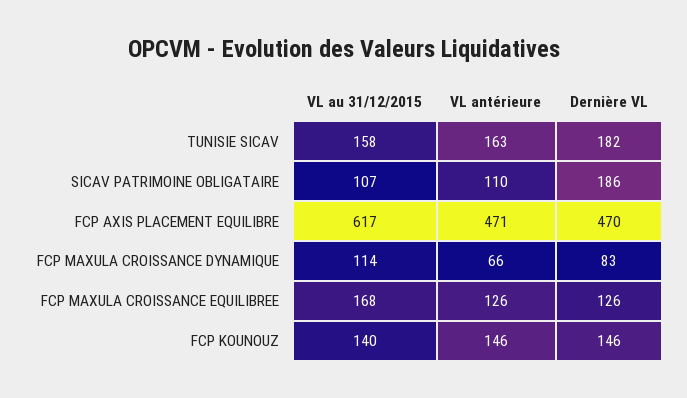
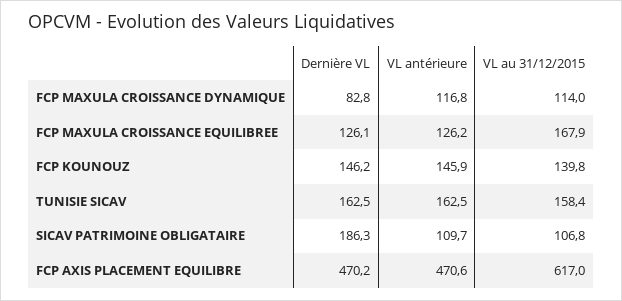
Dernière VL, TUNISIE SICAV: 182 -> 162.5
VL antérieure, FCP MAXULA CROISSANCE DYNAMIQUE: 66 -> 116.8

